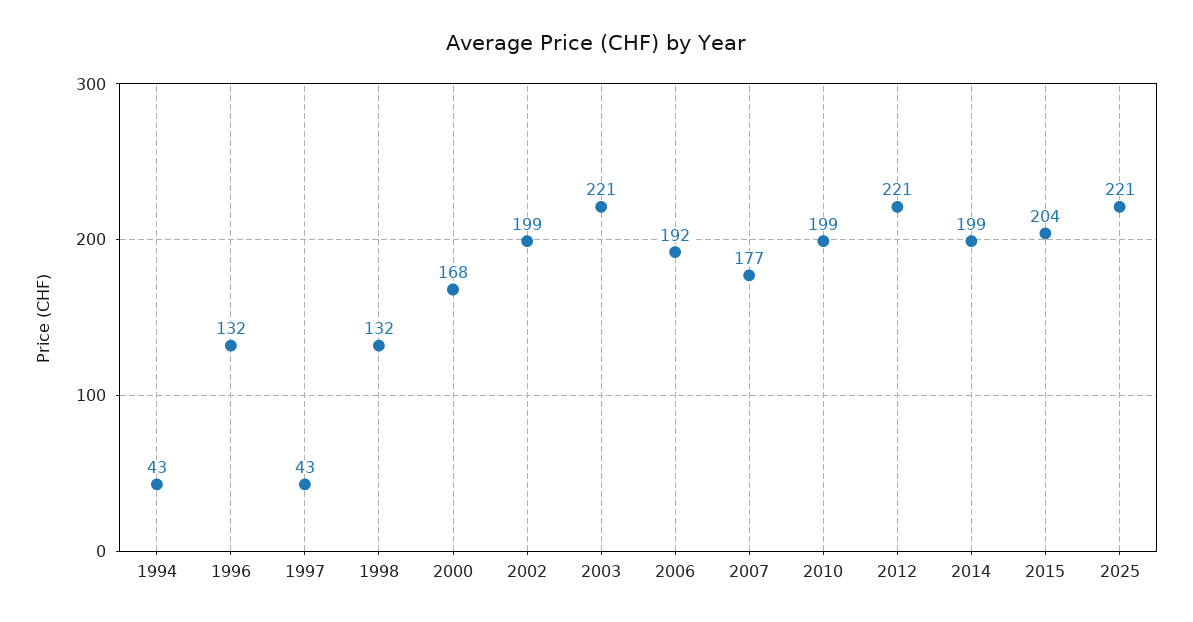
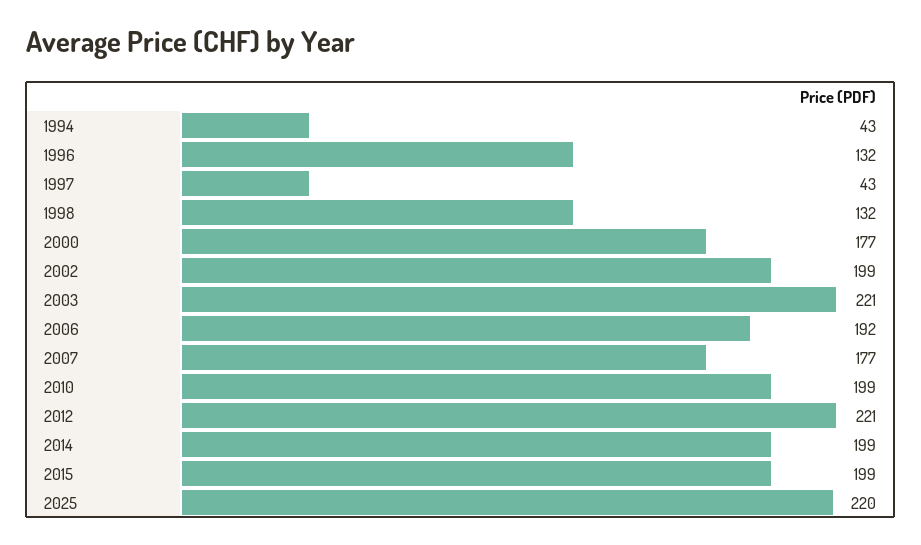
2000: 168 -> 177
2015: 204 -> 199
2025: 221 -> 220

